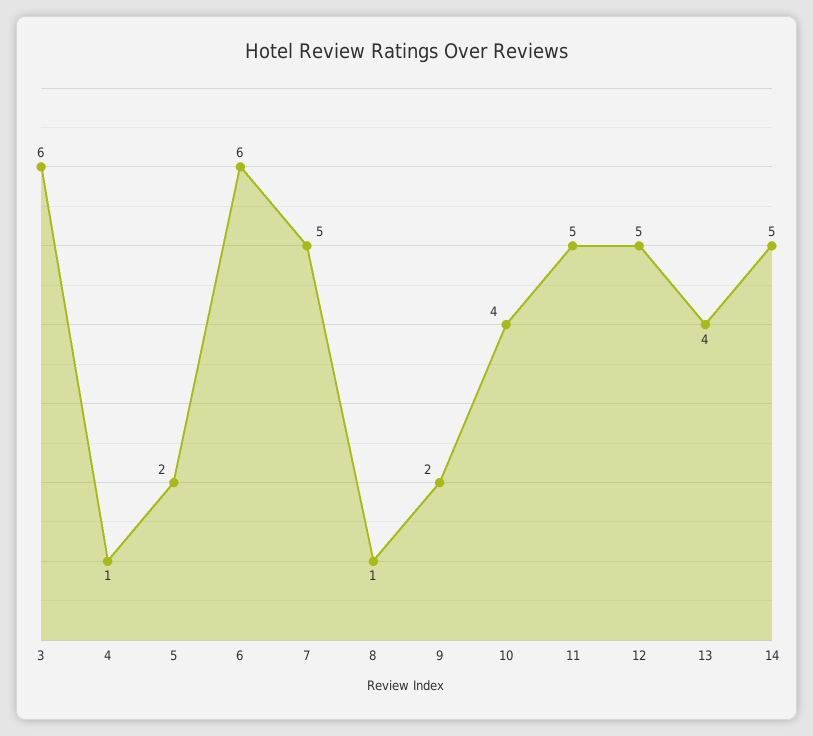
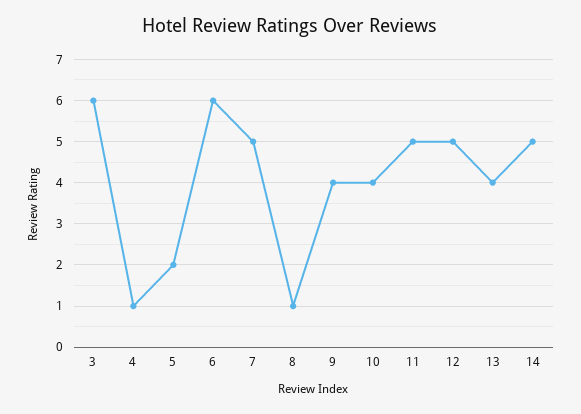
9: 2 -> 4

